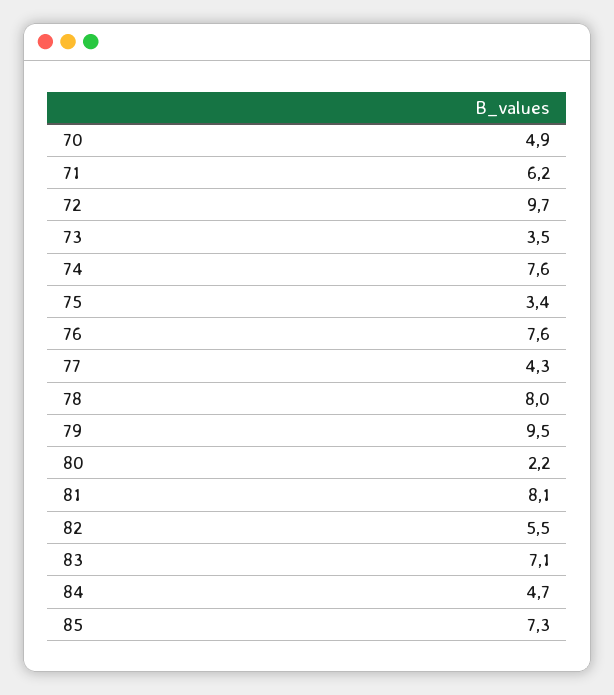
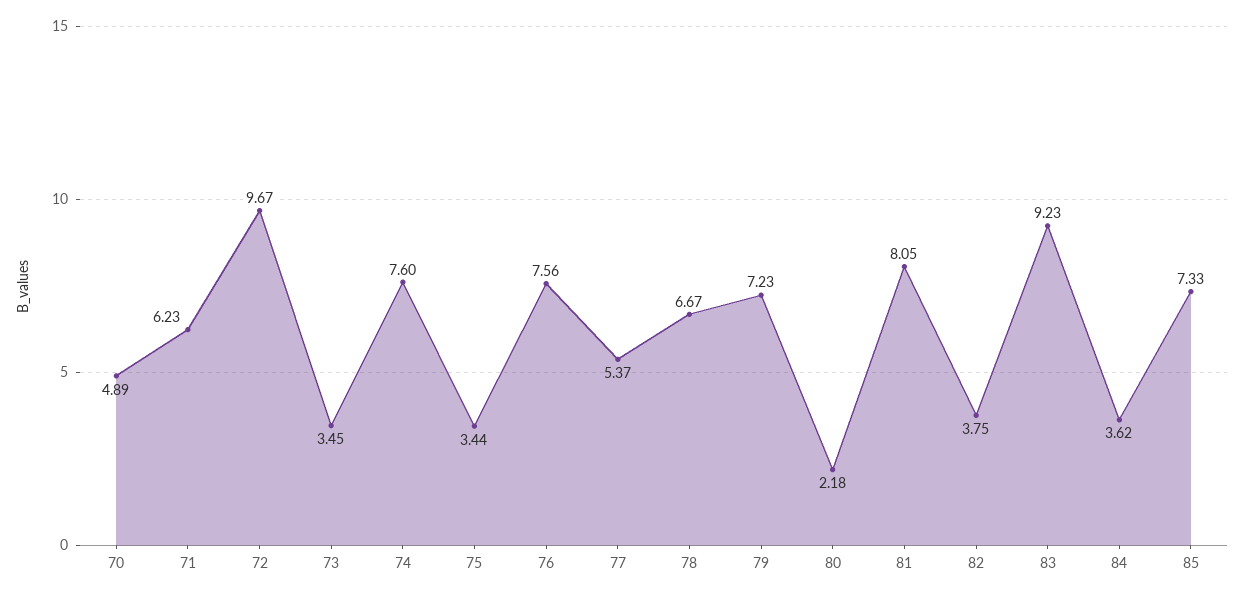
77: 4.3 -> 5.37
78: 8 -> 6.67
79: 9.5 -> 7.23
82: 5.5 -> 3.75
83: 7.1 -> 9.23
84: 4.7 -> 3.62

